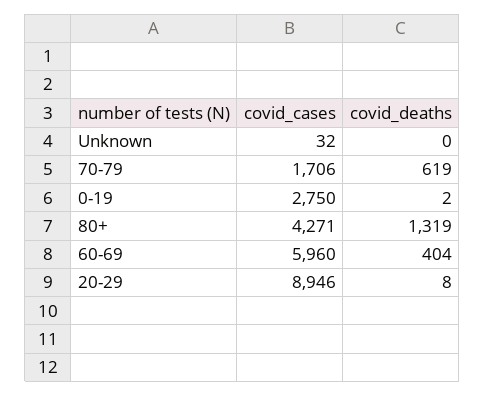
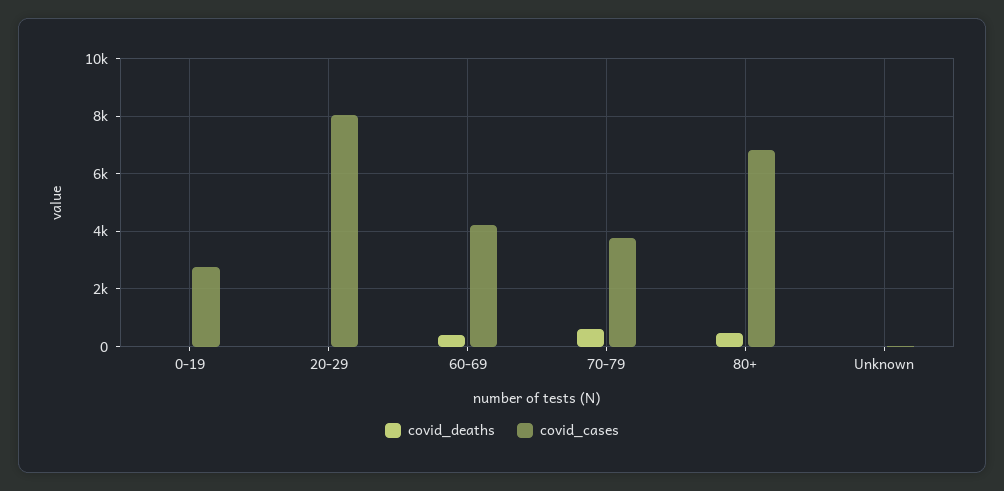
covid_cases, 70-79: 1706 -> 3750
covid_cases, 80+: 4271 -> 6750
covid_deaths, 80+: 1319 -> 500
covid_cases, 60-69: 5960 -> 4250
covid_cases, 20-29: 8946 -> 8000

